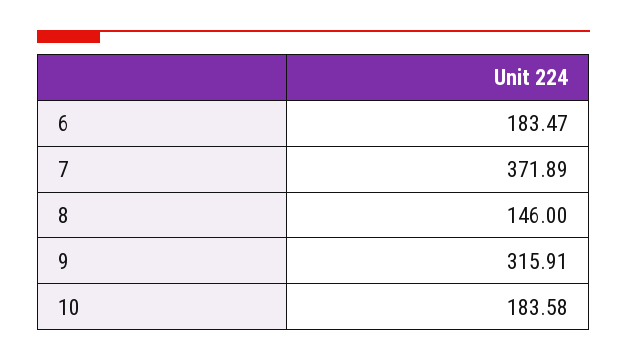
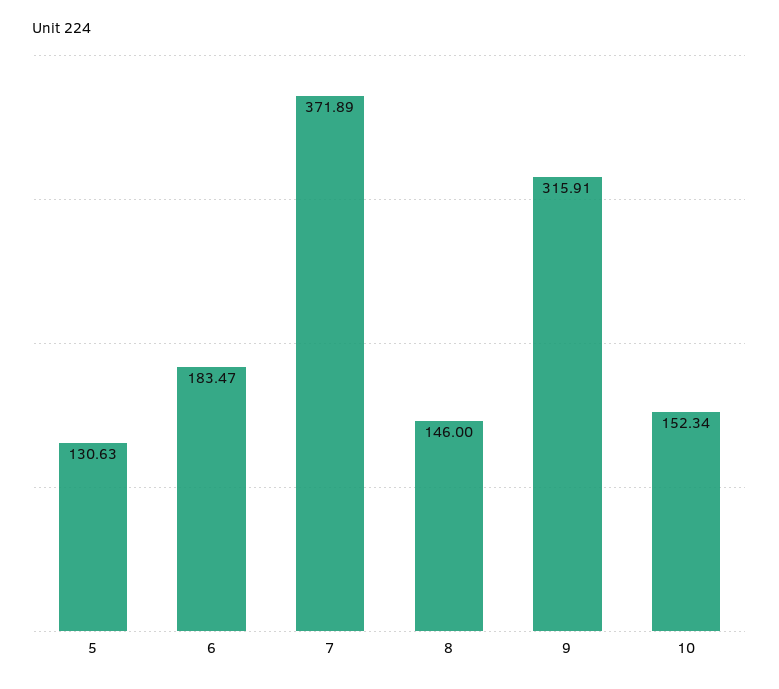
10: 183.58 -> 152.34
5: none -> 130.63

